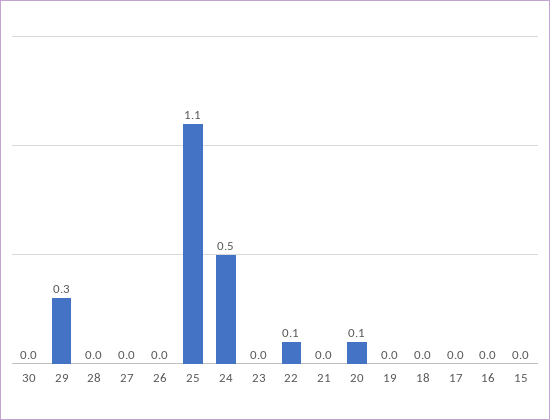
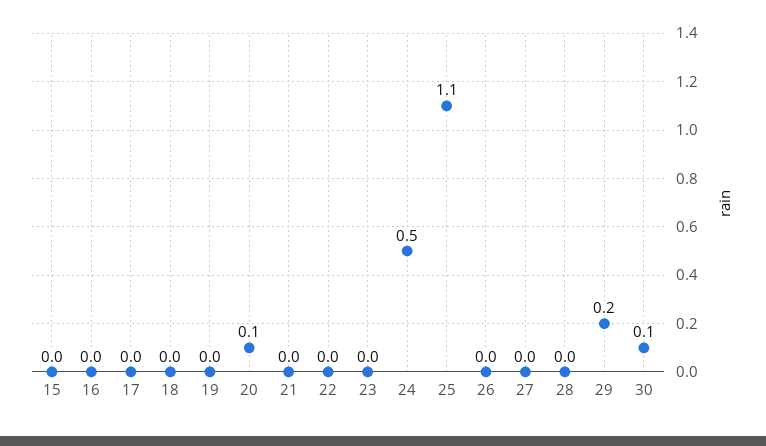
30: 0 -> 0.1
29: 0.3 -> 0.2
22: 0.1 -> 0

